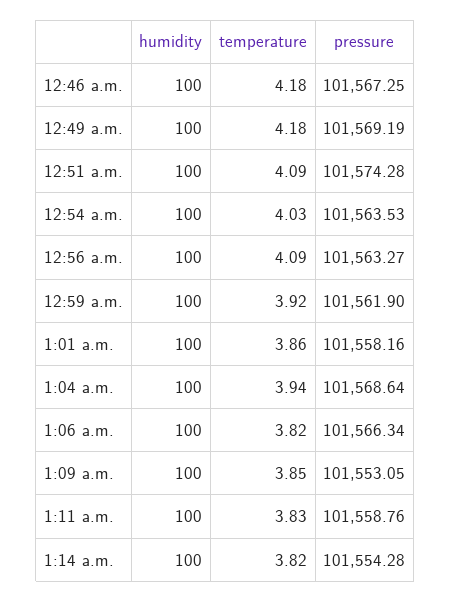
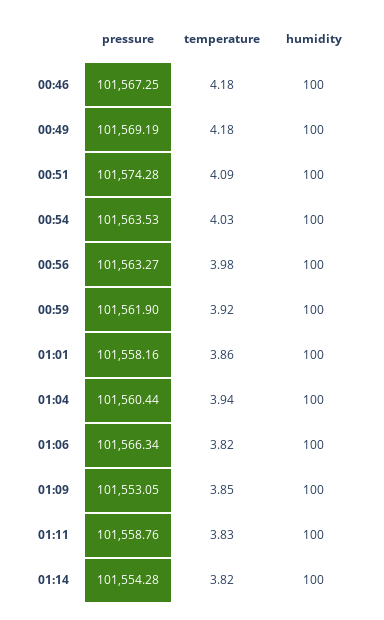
temperature, 12:56 a.m.: 4.09 -> 3.98
pressure, 1:04 a.m.: 101568.64 -> 101560.44

